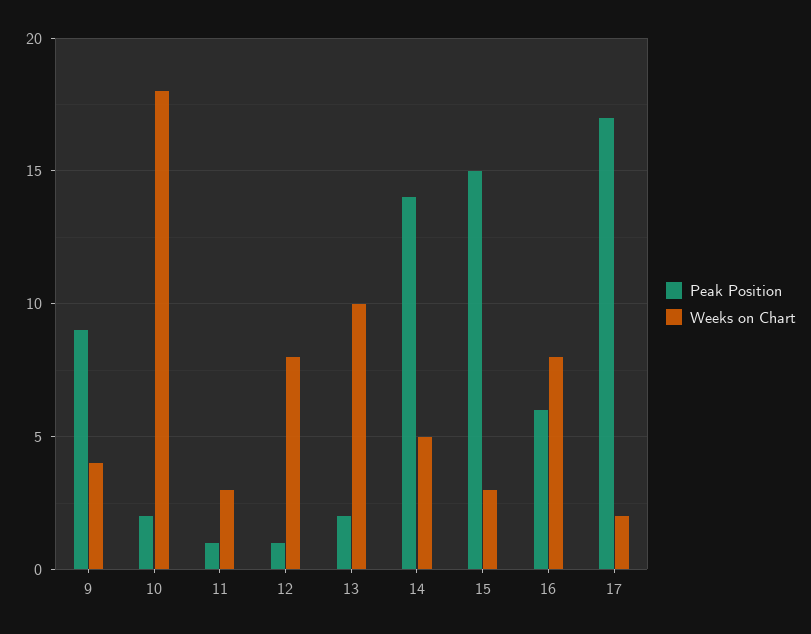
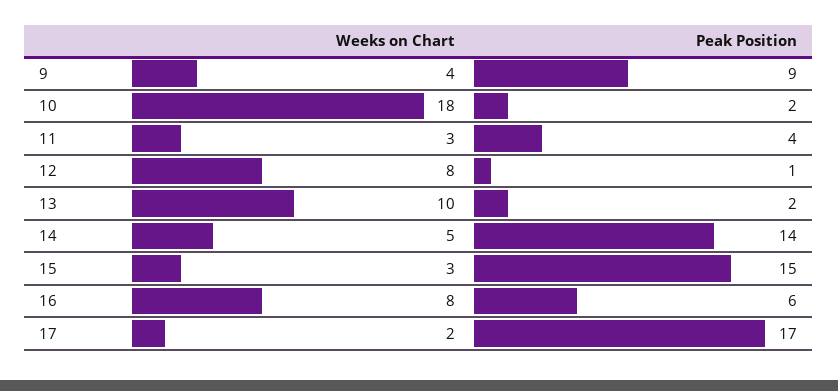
Peak Position, 11: 1 -> 4

